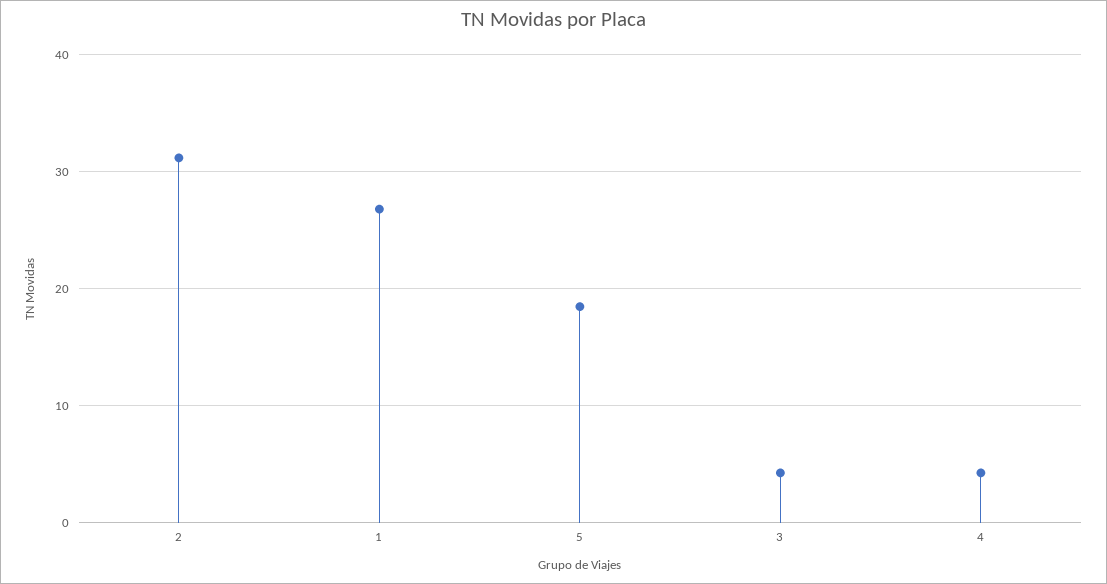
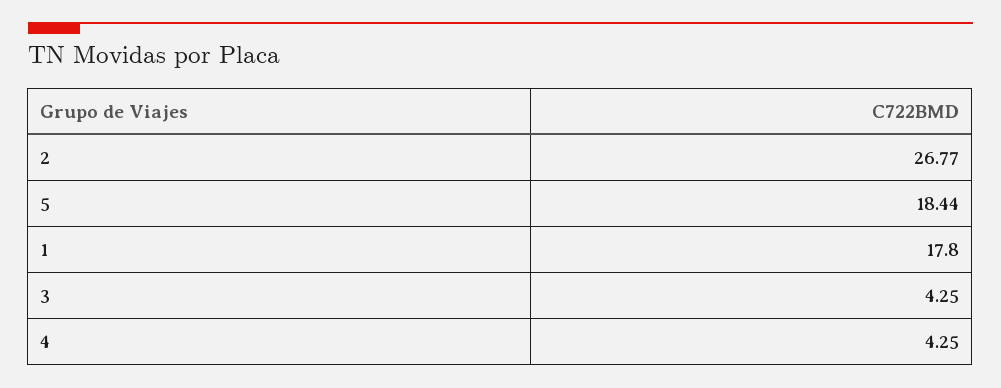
2: 31 -> 26.77
1: 27 -> 17.8

